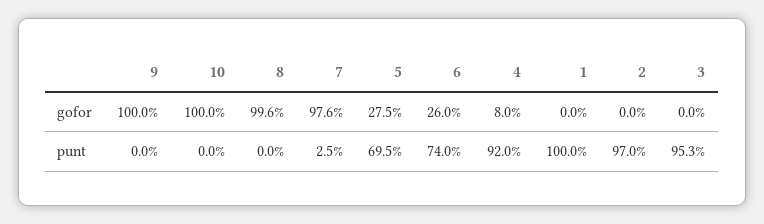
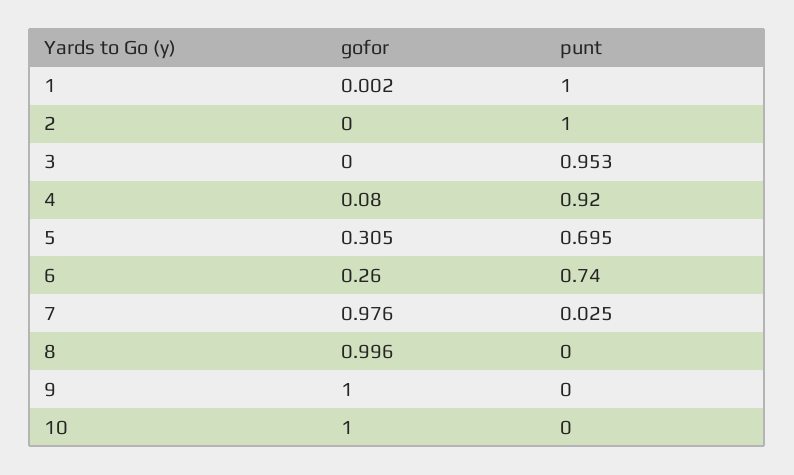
5, gofor: 0.275 -> 0.305
1, gofor: 0 -> 0.002
2, punt: 0.97 -> 1

